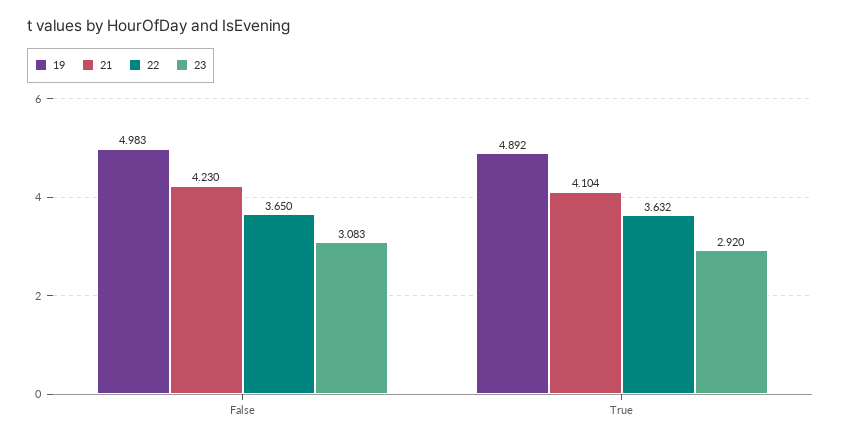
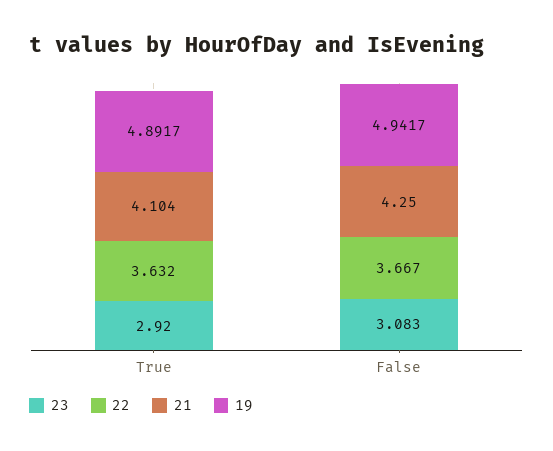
19, False: 4.983 -> 4.9417
21, False: 4.23 -> 4.25
22, False: 3.65 -> 3.667

